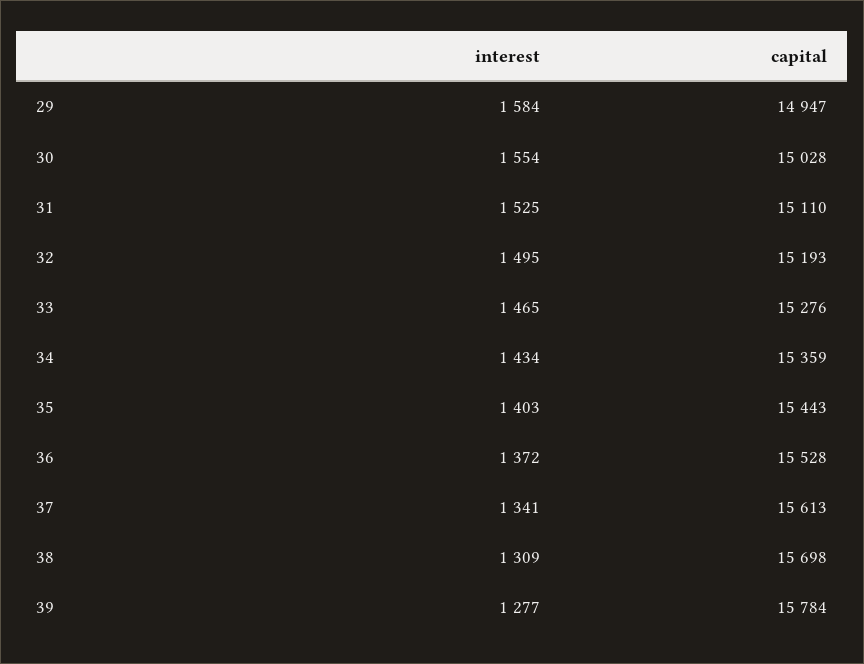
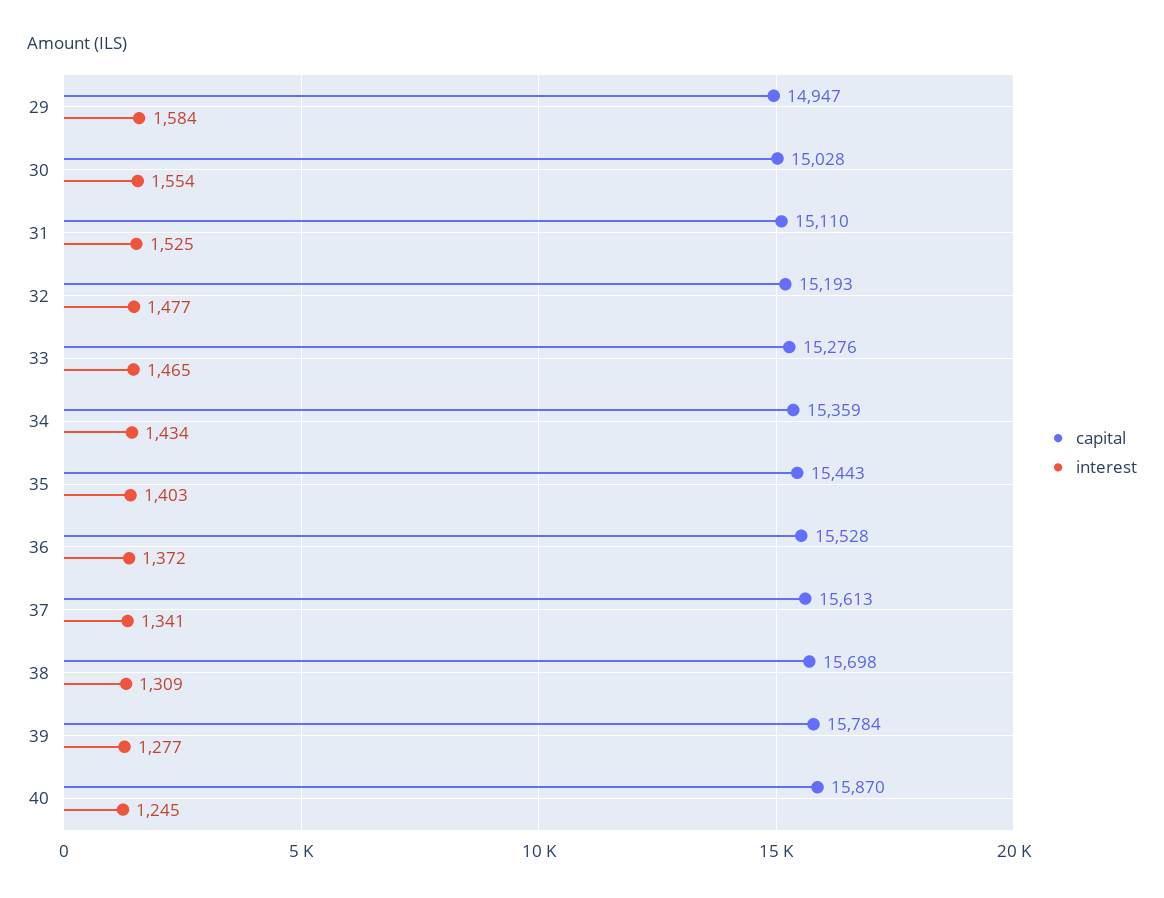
interest, 32: 1495 -> 1477
capital, 40: none -> 15870
interest, 40: none -> 1245

